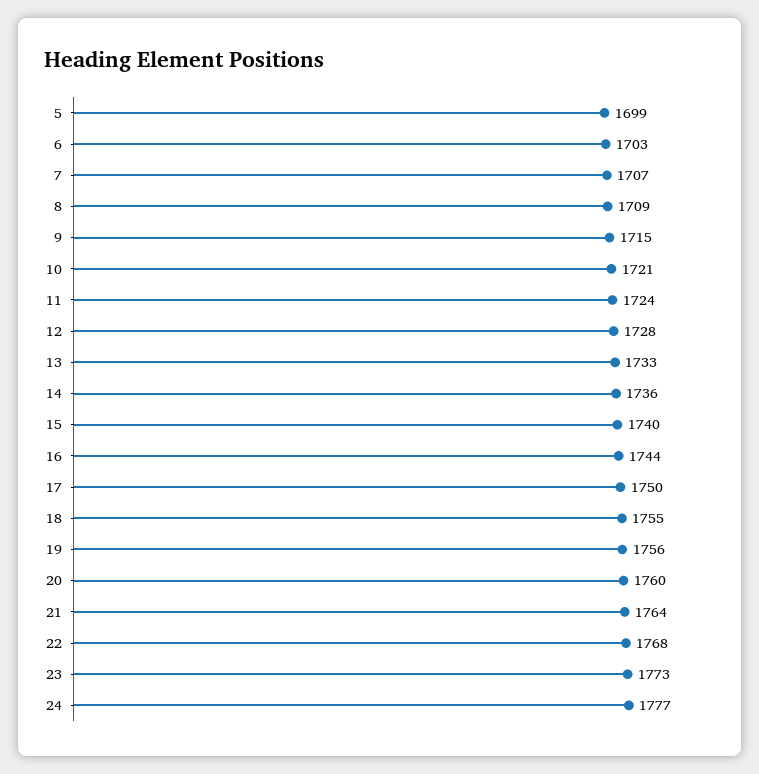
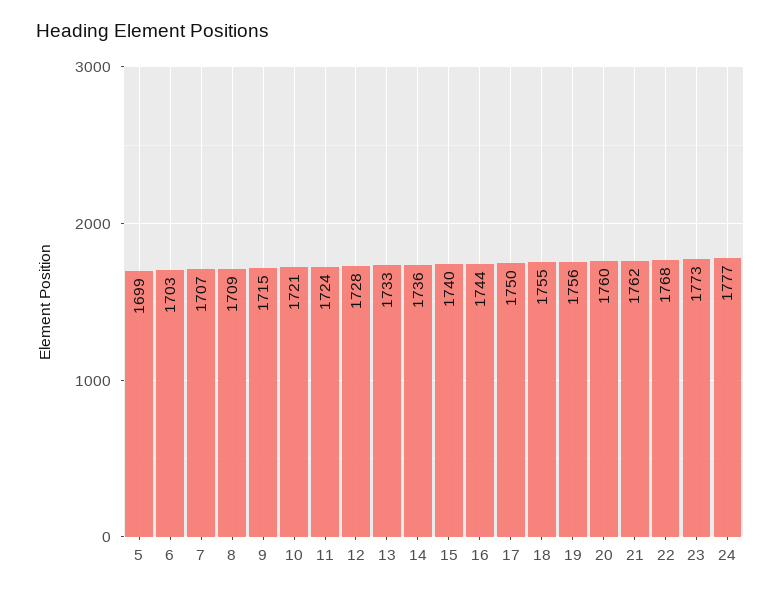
21: 1764 -> 1762

